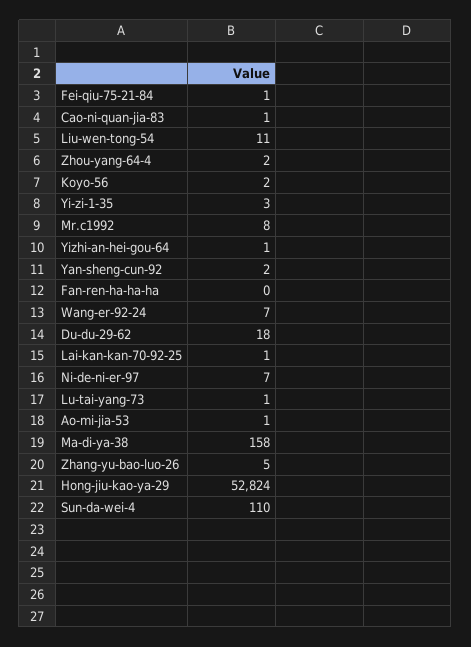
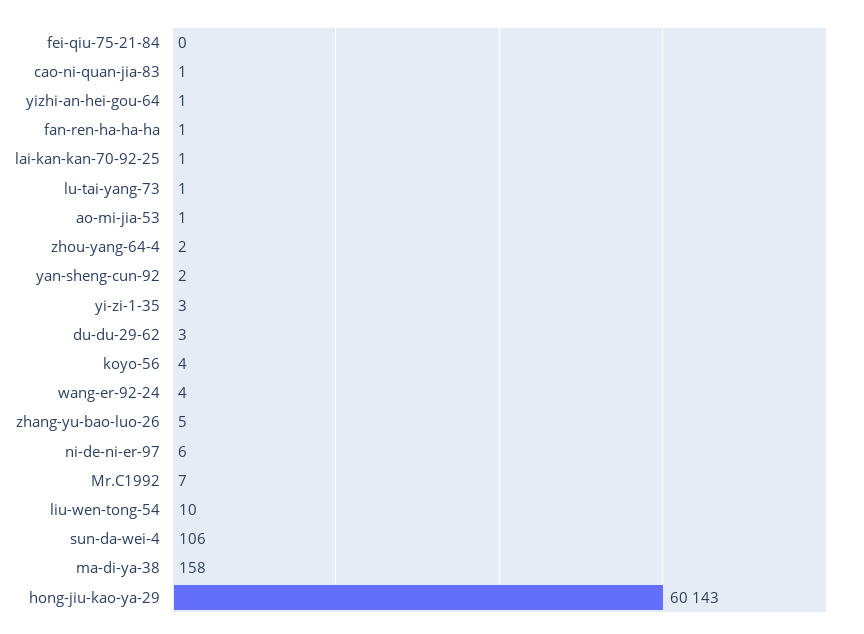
Fei-qiu-75-21-84: 1 -> 0
Liu-wen-tong-54: 11 -> 10
Koyo-56: 2 -> 4
Mr.c1992: 8 -> 7
Fan-ren-ha-ha-ha: 0 -> 1
Wang-er-92-24: 7 -> 4
Du-du-29-62: 18 -> 3
Ni-de-ni-er-97: 7 -> 6
Hong-jiu-kao-ya-29: 52824 -> 60143
Sun-da-wei-4: 110 -> 106

